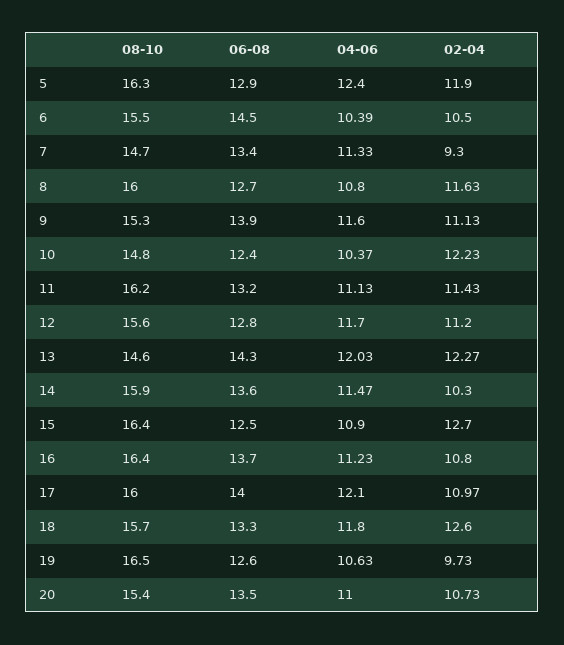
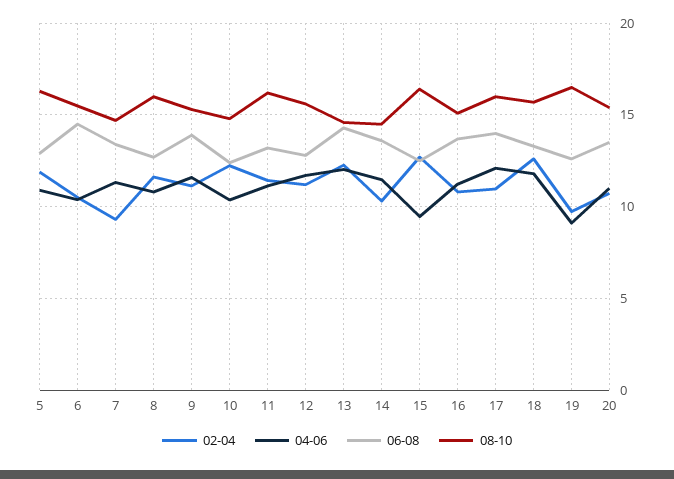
04-06, 5: 12.4 -> 11
08-10, 14: 15.9 -> 14.5
04-06, 15: 10.9 -> 9.5
08-10, 16: 16.4 -> 15
04-06, 19: 10.63 -> 9

